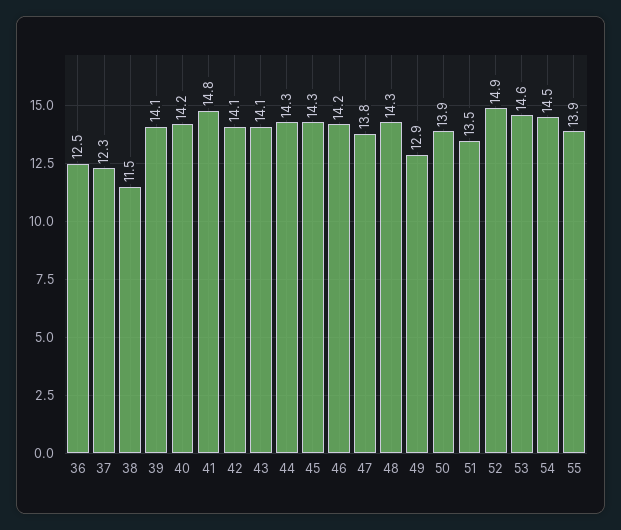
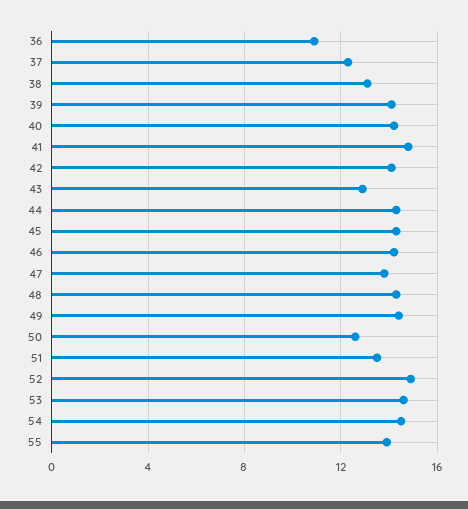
36: 12.5 -> 11
38: 11.5 -> 13
43: 14.1 -> 13
49: 12.9 -> 14.5
50: 13.9 -> 12.5

